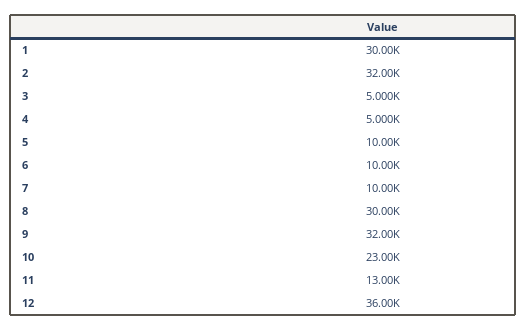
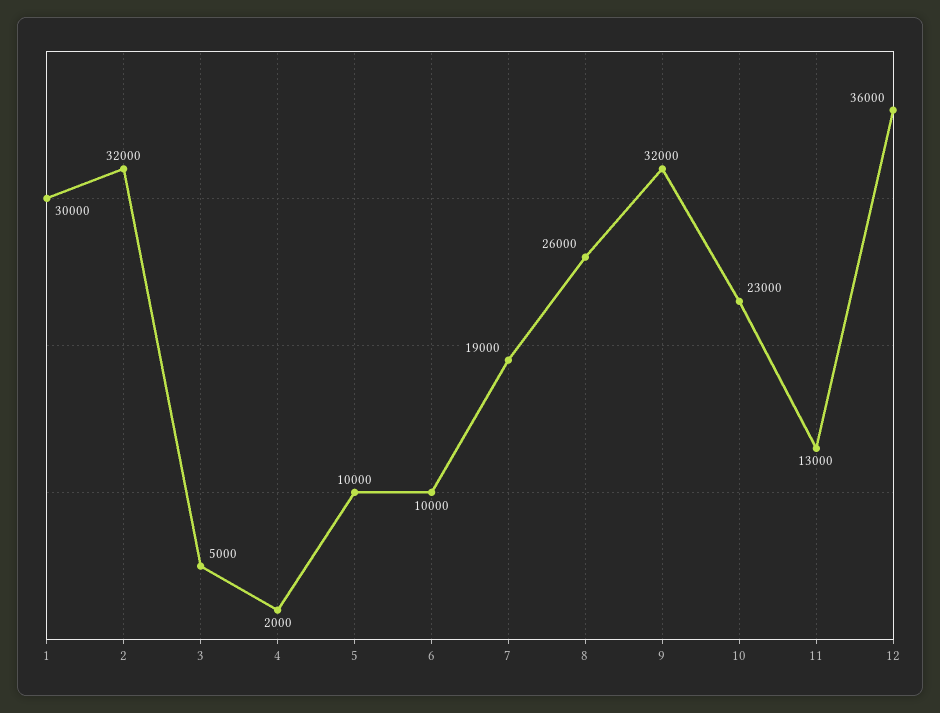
4: 5000 -> 2000
7: 10000 -> 19000
8: 30000 -> 26000

